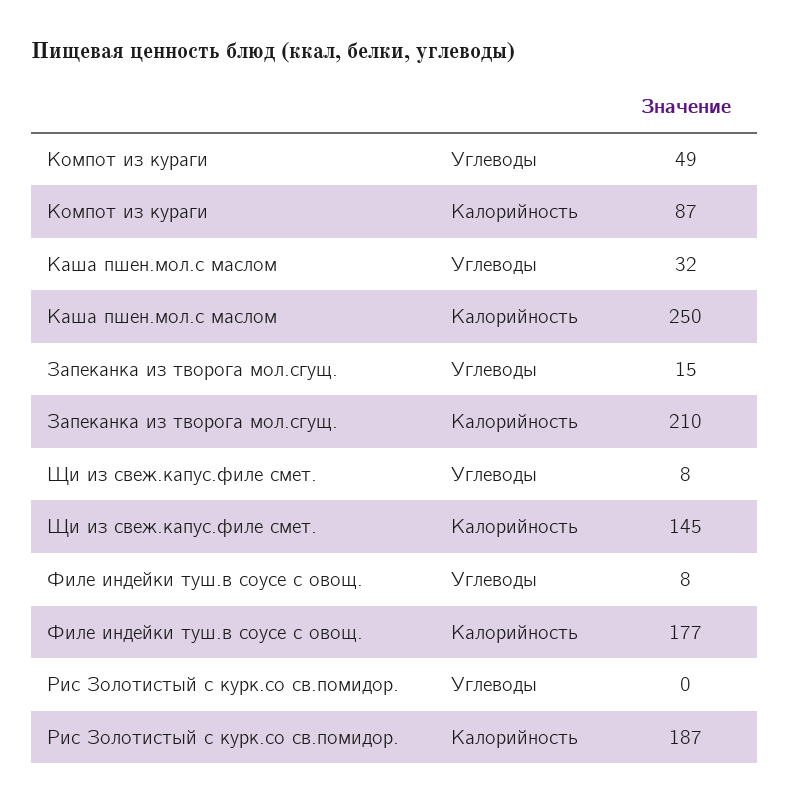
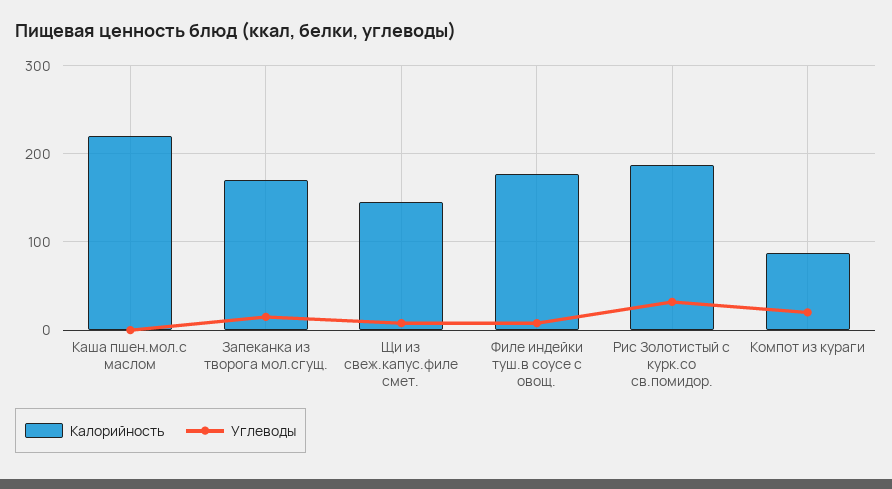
Углеводы, Компот из кураги: 49 -> 20
Углеводы, Каша пшен.мол.с маслом: 32 -> 0
Калорийность, Каша пшен.мол.с маслом: 250 -> 220
Калорийность, Запеканка из творога мол.сгущ.: 210 -> 170
Углеводы, Рис Золотистый с курк.со св.помидор.: 0 -> 30

